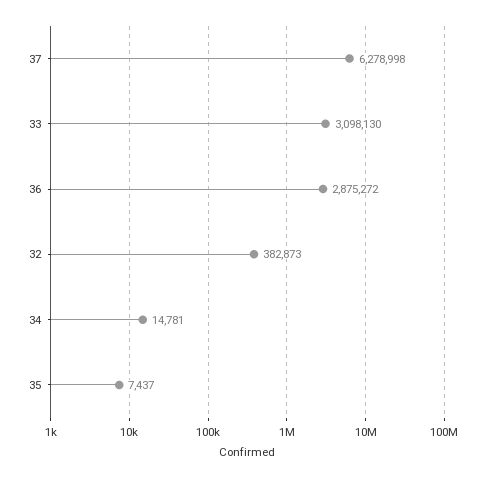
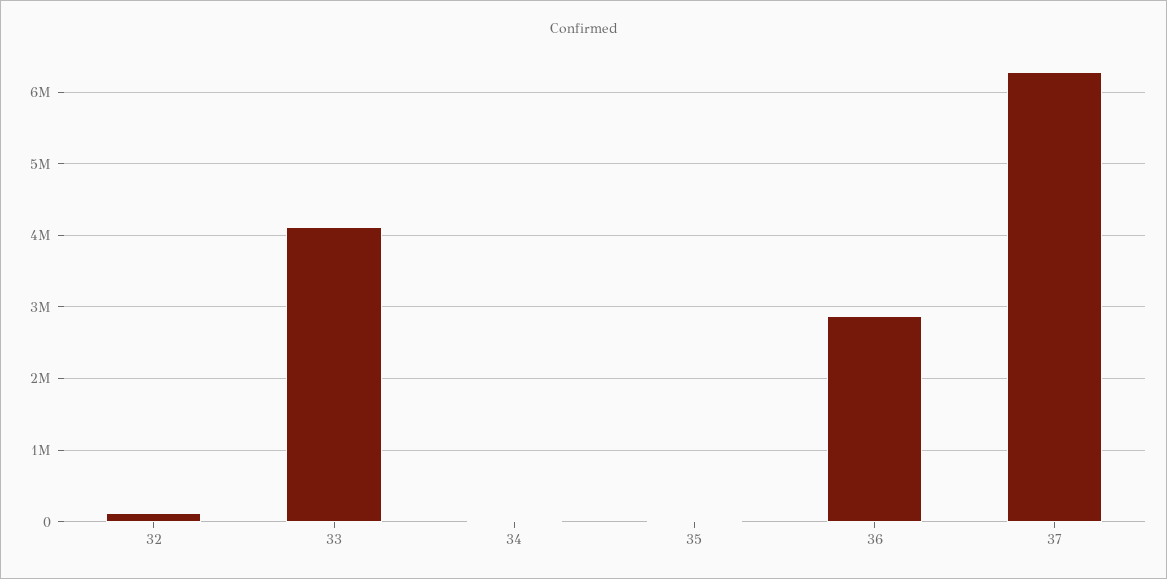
33: 3098130 -> 4100000
32: 382873 -> 100000

